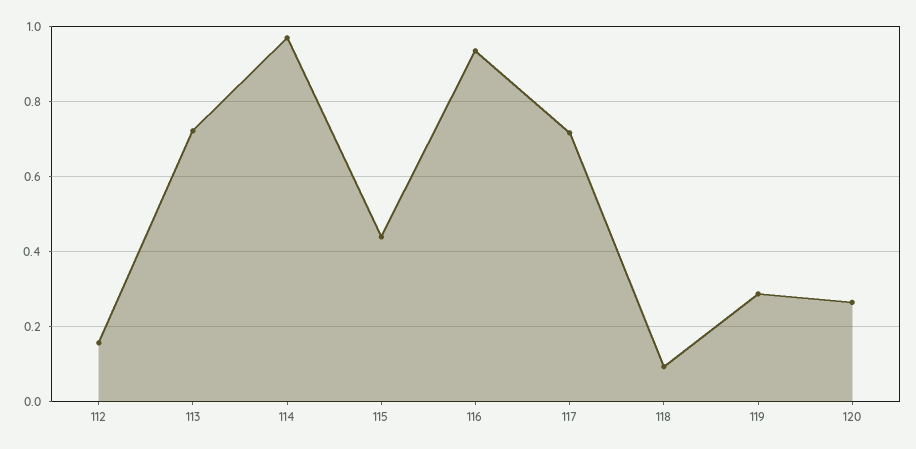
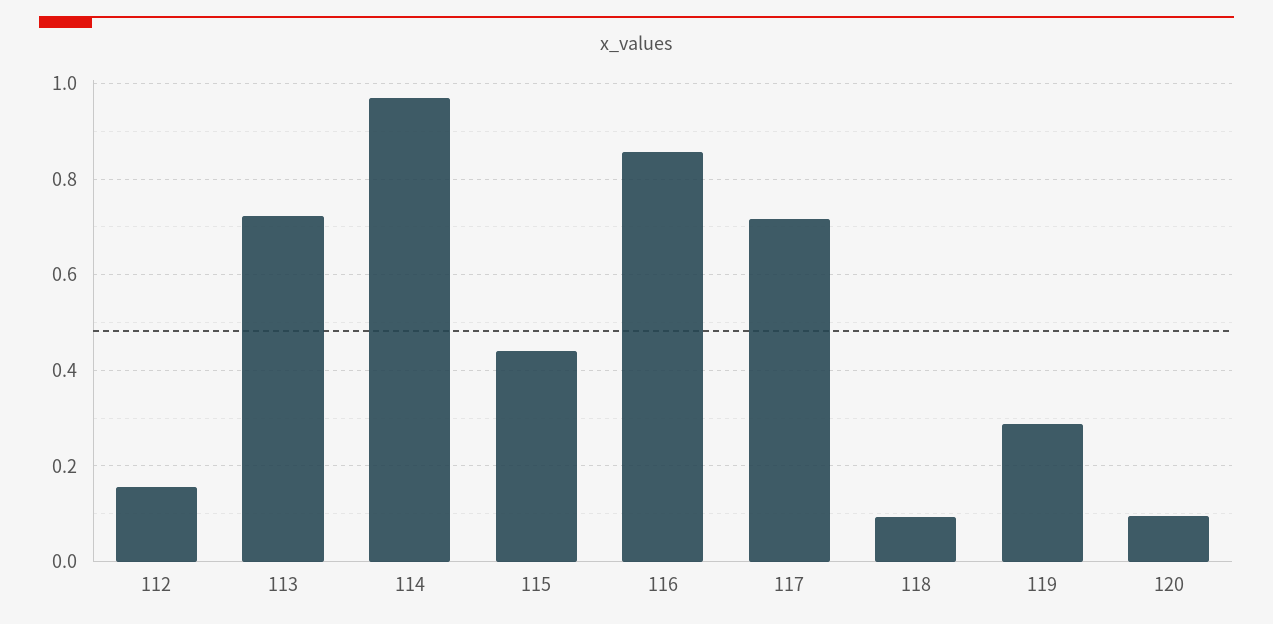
116: 0.94 -> 0.86
120: 0.26 -> 0.1

